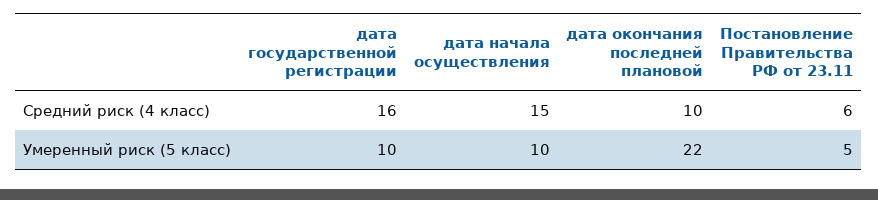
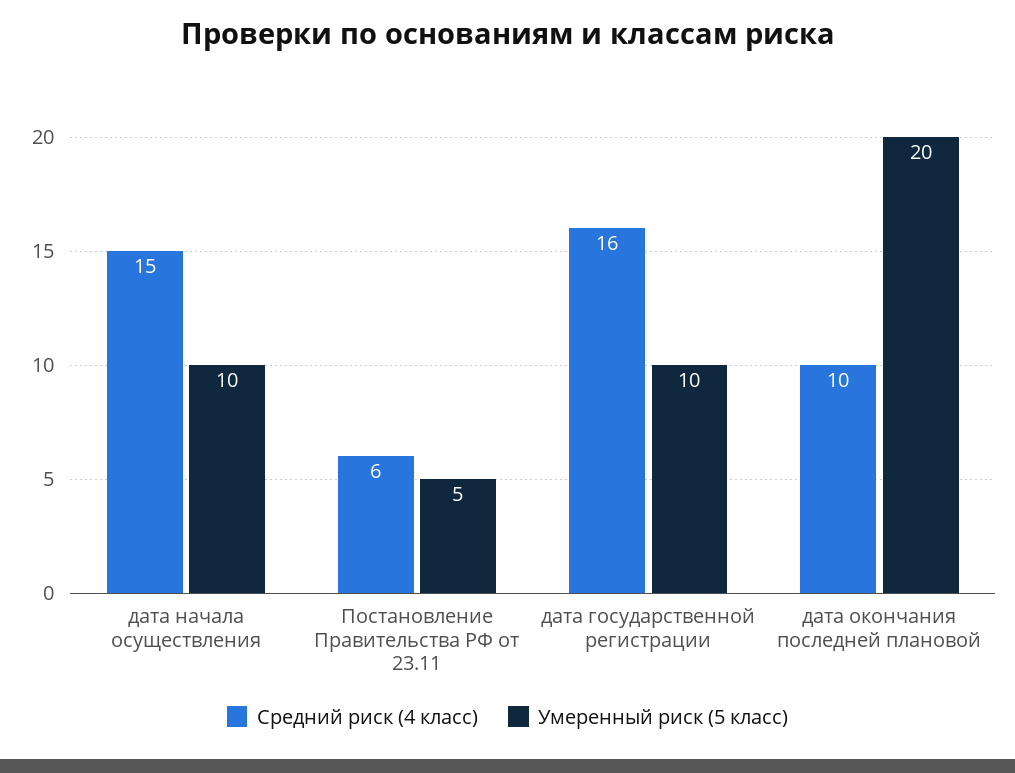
Умеренный риск (5 класс), дата окончания последней плановой: 22 -> 20

